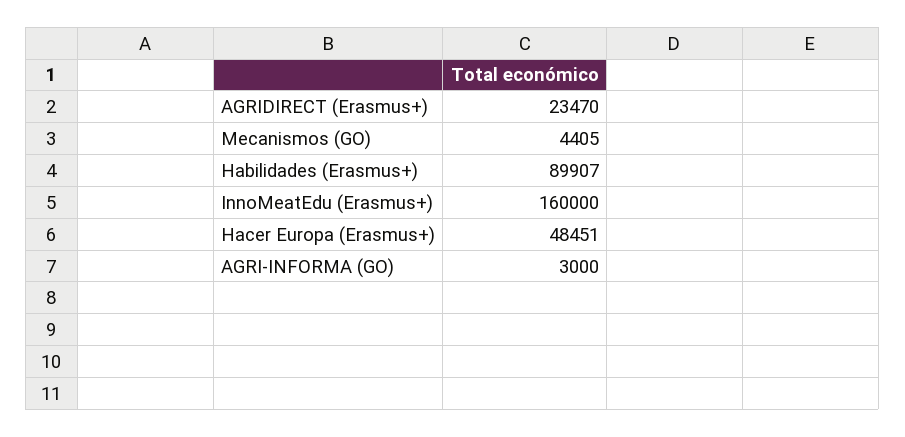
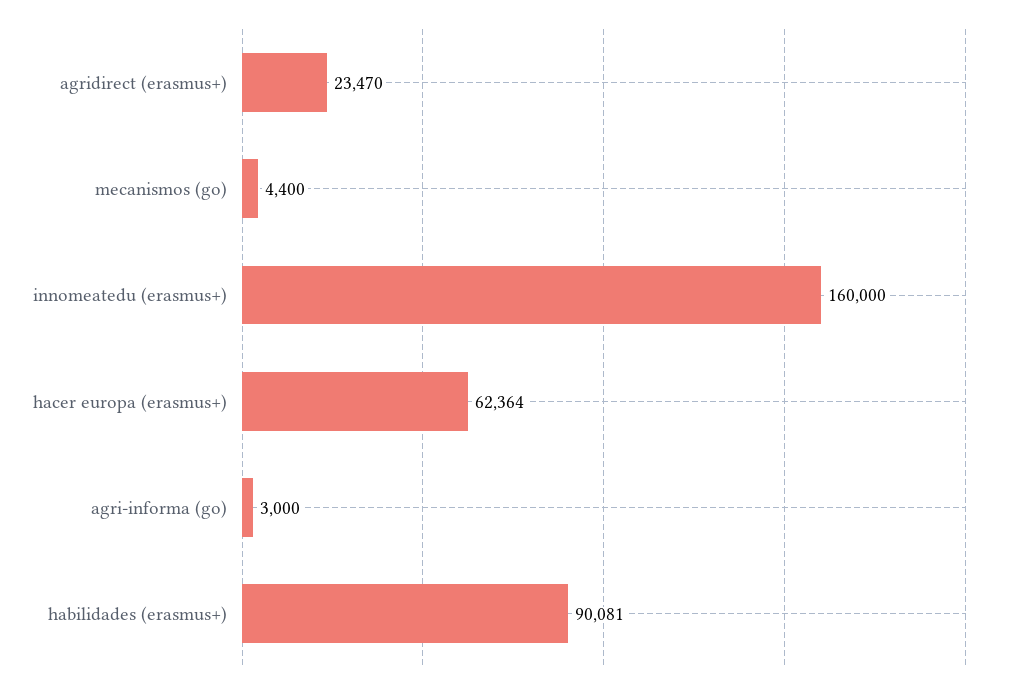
Mecanismos (GO): 4405 -> 4400
Habilidades (Erasmus+): 89907 -> 90081
Hacer Europa (Erasmus+): 48451 -> 62364

